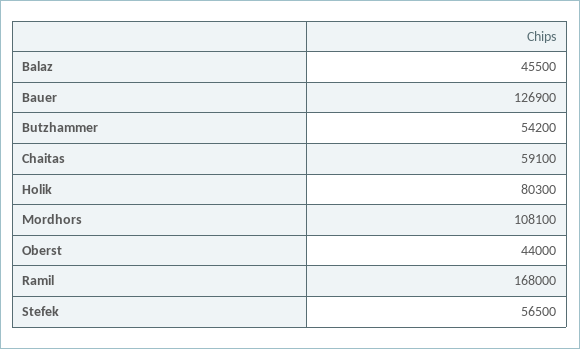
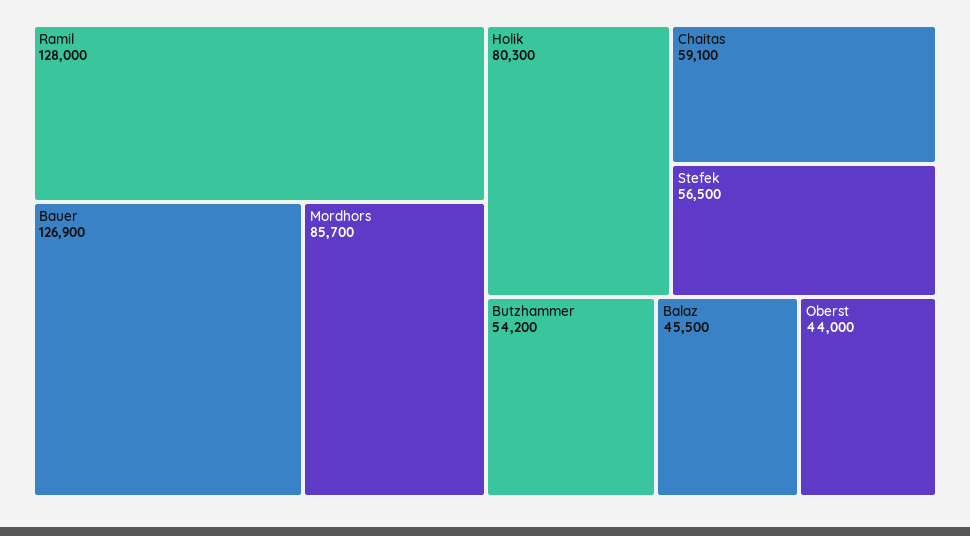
Mordhors: 108100 -> 85700
Ramil: 168000 -> 128000

